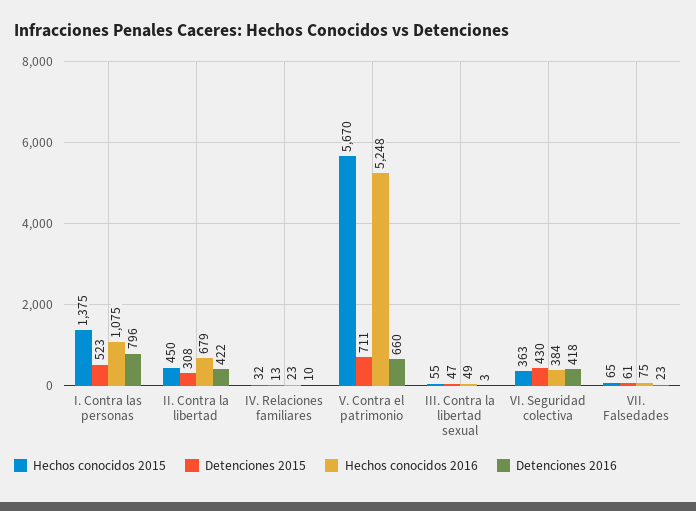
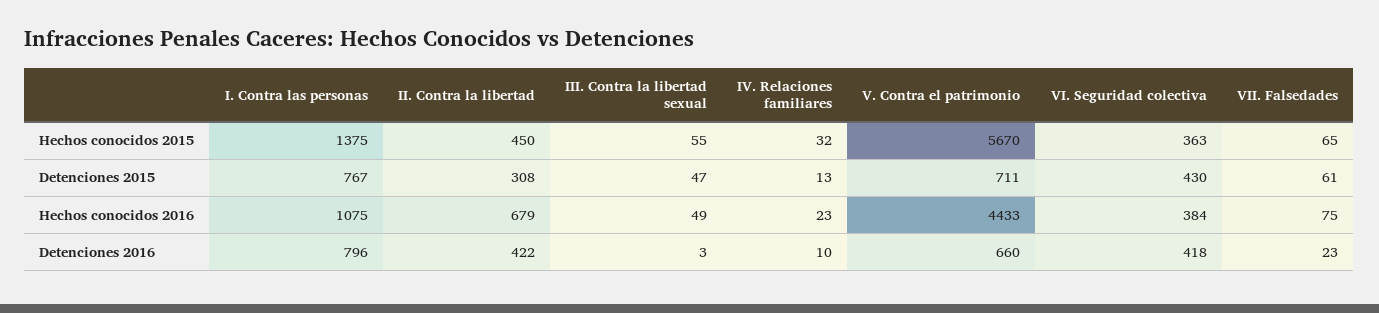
Detenciones 2015, I. Contra las personas: 523 -> 767
Hechos conocidos 2016, V. Contra el patrimonio: 5248 -> 4433

